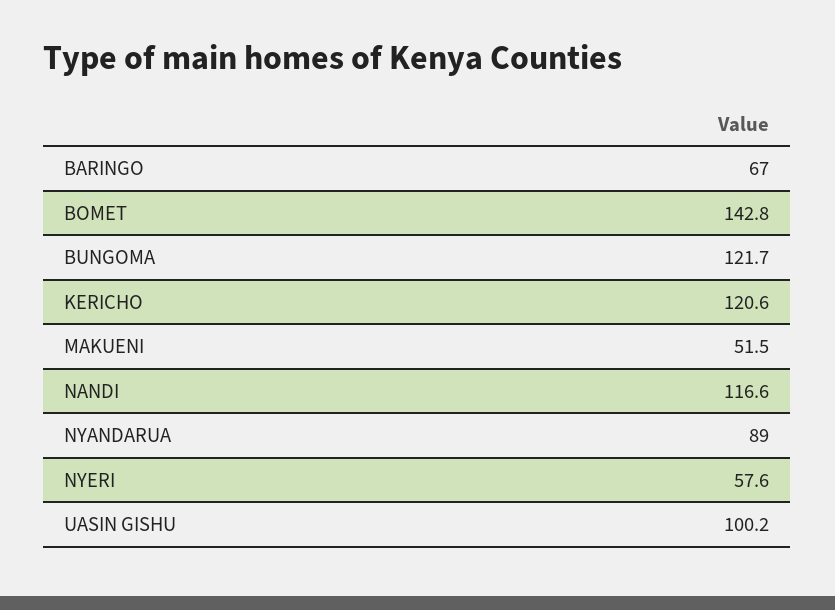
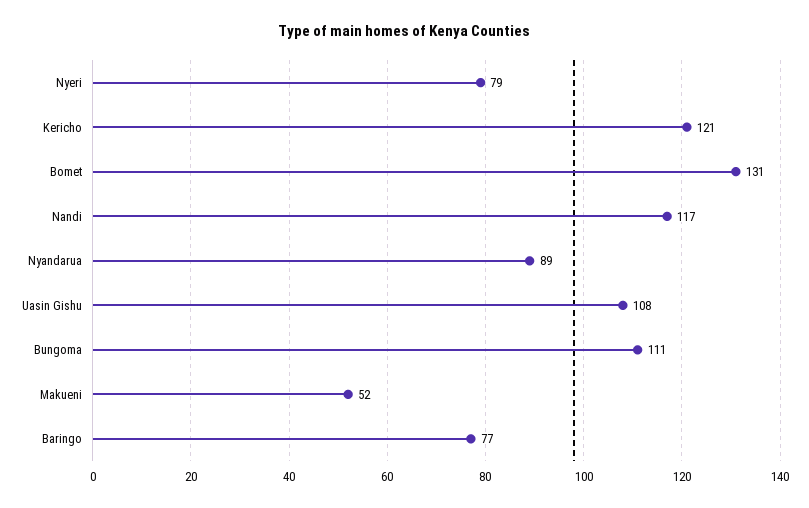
BARINGO: 67 -> 77
BOMET: 142.8 -> 131
BUNGOMA: 121.7 -> 111
NYERI: 57.6 -> 79
UASIN GISHU: 100.2 -> 108

